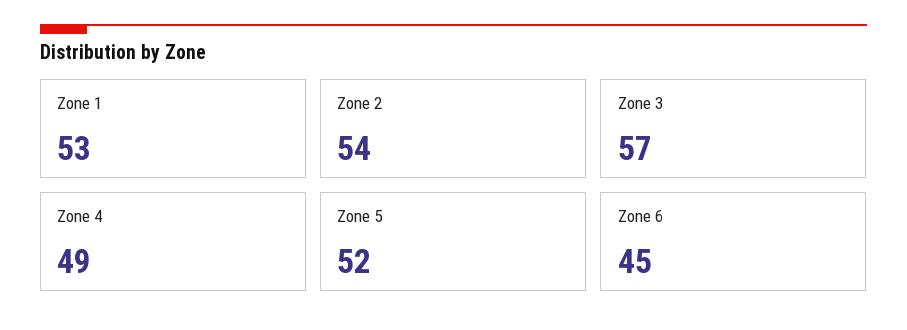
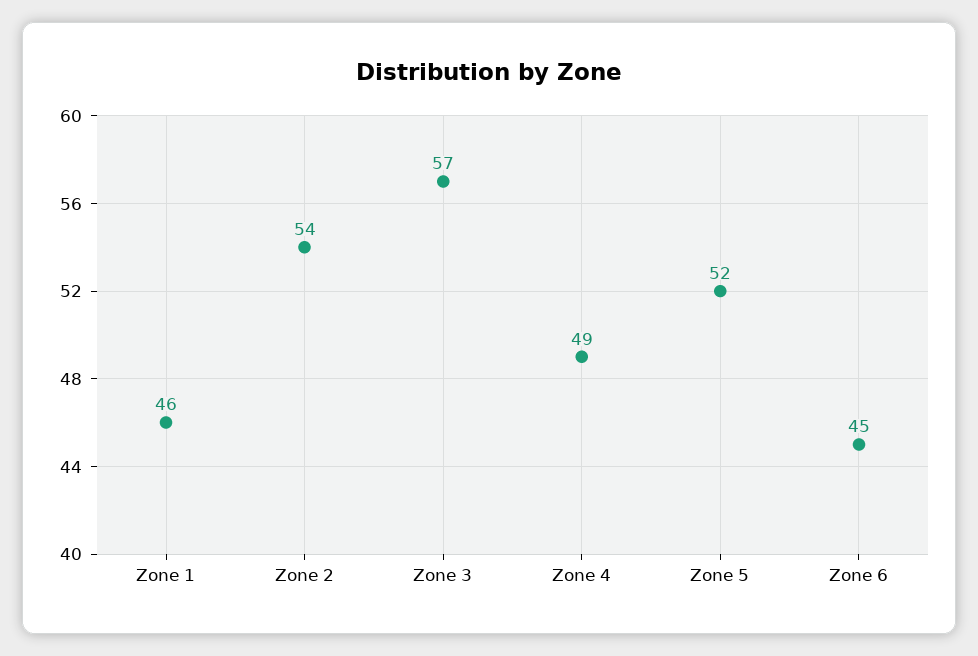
Zone 1: 53 -> 46

